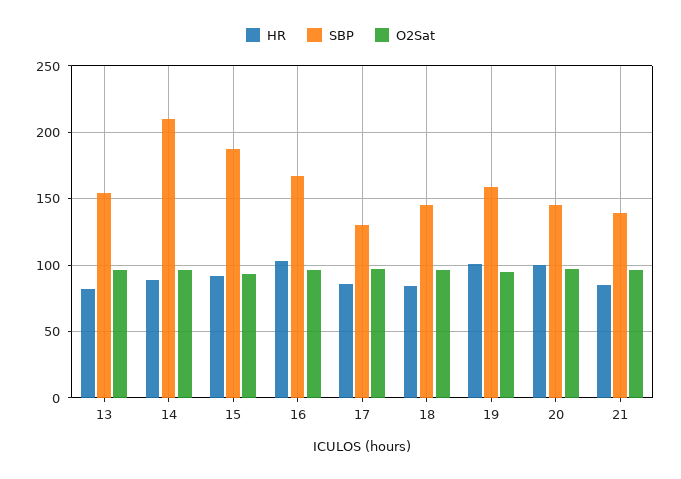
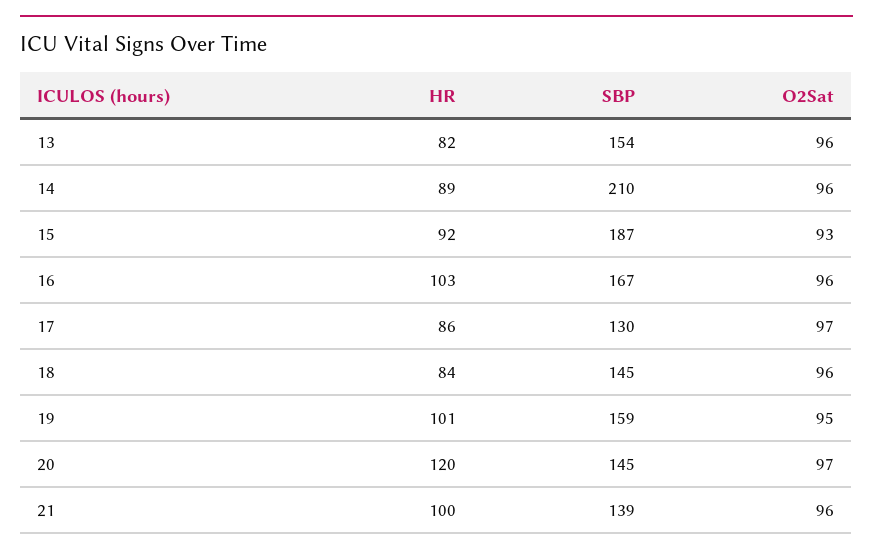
HR, 20: 100 -> 120
HR, 21: 85 -> 100

